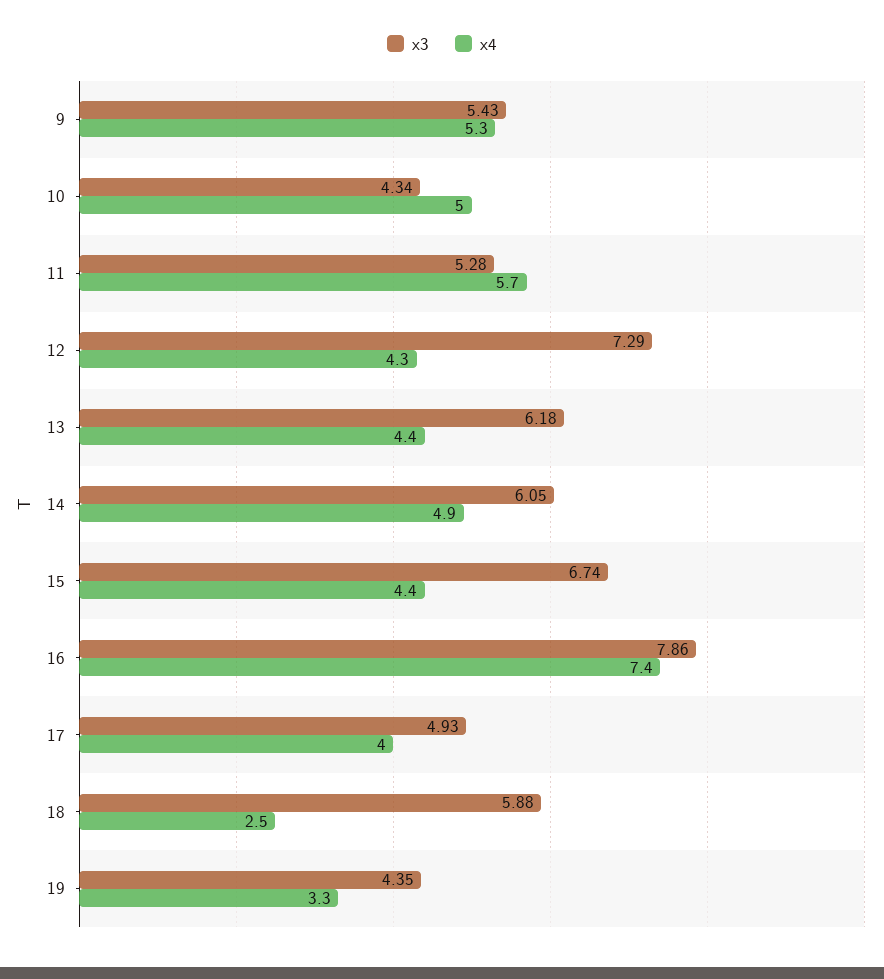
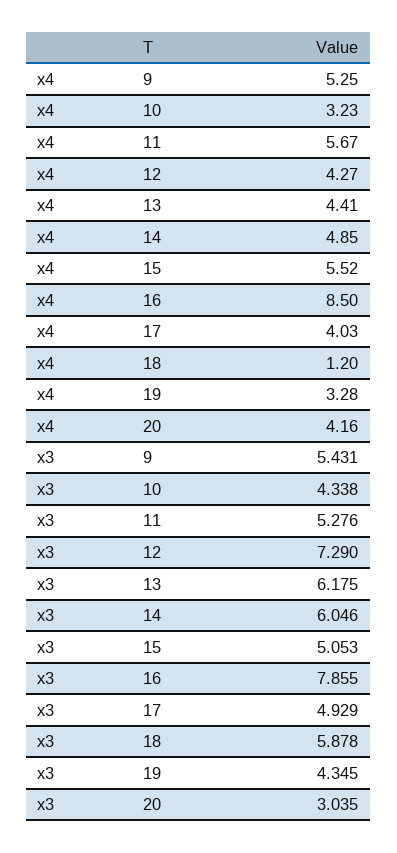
x4, 10: 5 -> 3.23
x3, 15: 6.74 -> 5.053
x4, 15: 4.4 -> 5.52
x4, 16: 7.4 -> 8.5
x4, 18: 2.5 -> 1.2
x4, 20: none -> 4.16
x3, 20: none -> 3.035

